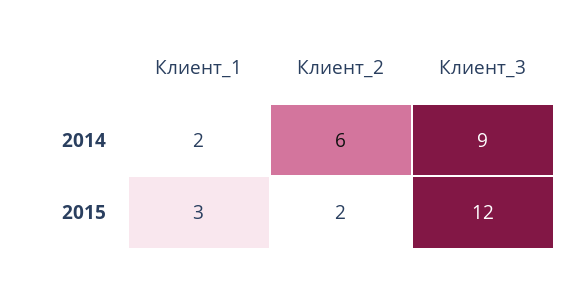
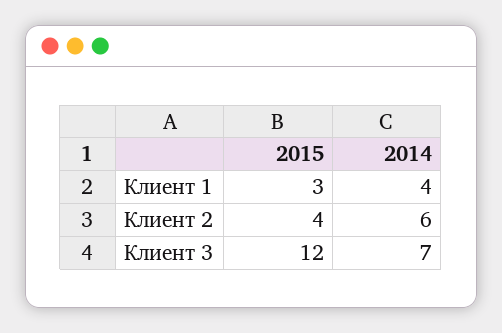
Клиент_1, 2014: 2 -> 4
Клиент_3, 2014: 9 -> 7
Клиент_2, 2015: 2 -> 4

